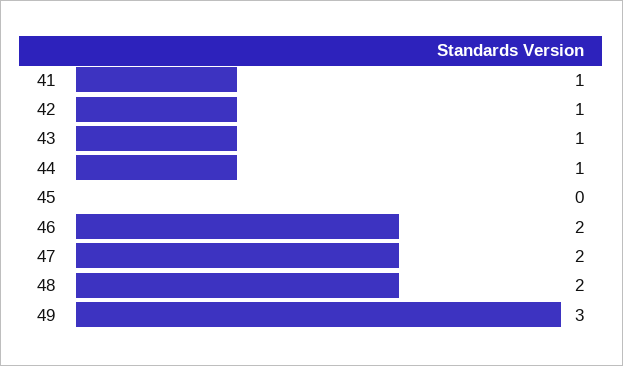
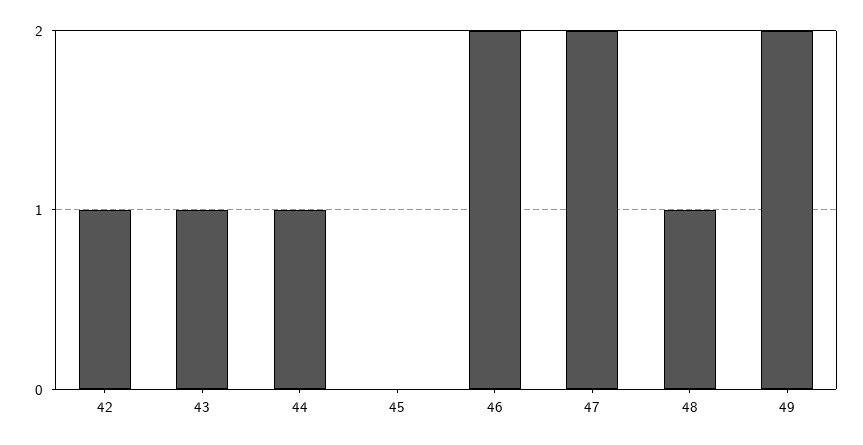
41: 1 -> none
48: 2 -> 1
49: 3 -> 2

